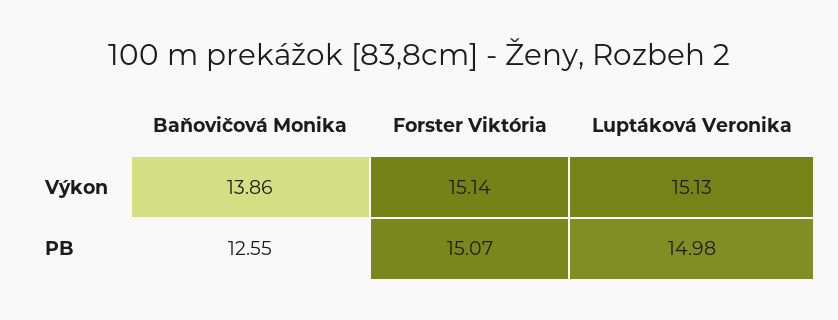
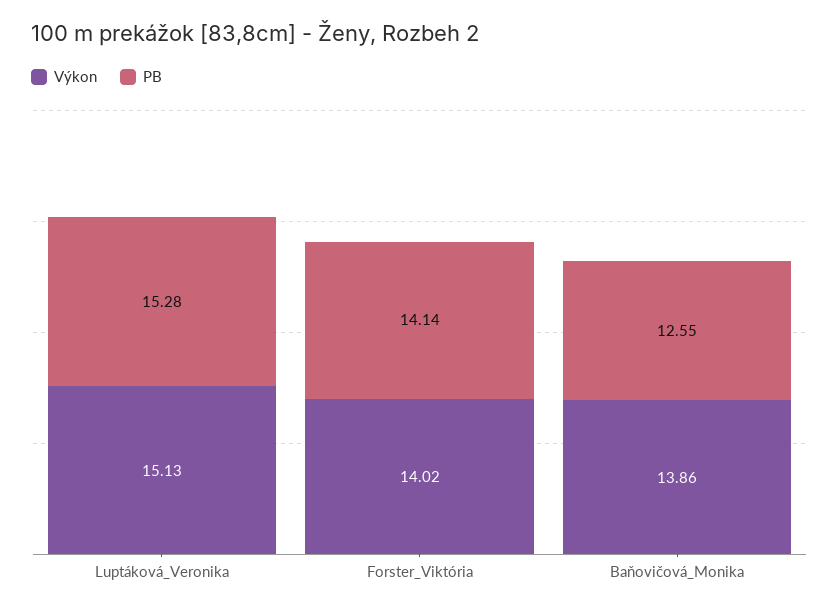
Výkon, Forster Viktória: 15.14 -> 14.02
PB, Forster Viktória: 15.07 -> 14.14
PB, Luptáková Veronika: 14.98 -> 15.28

